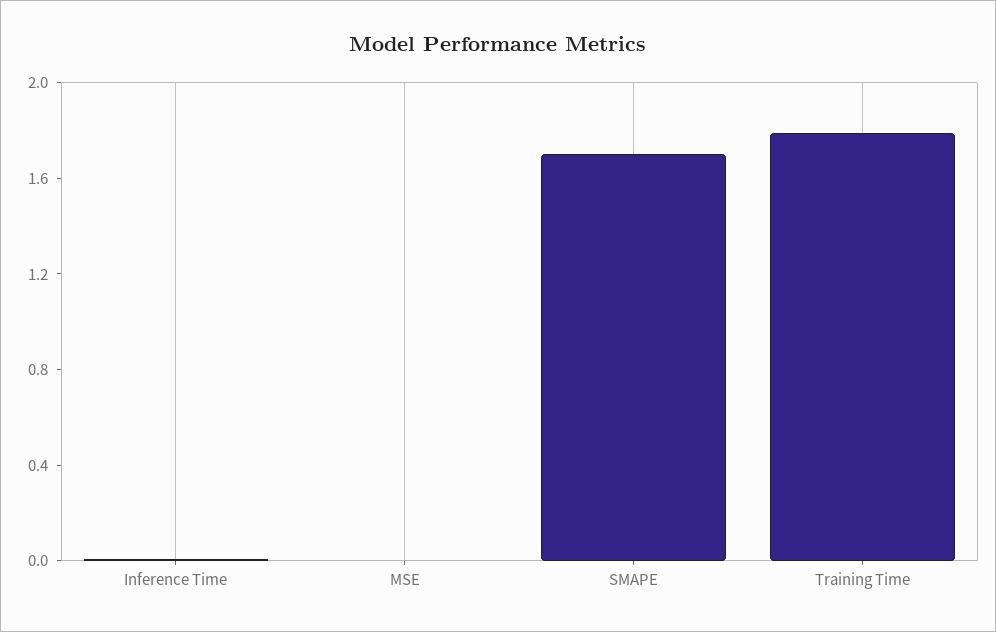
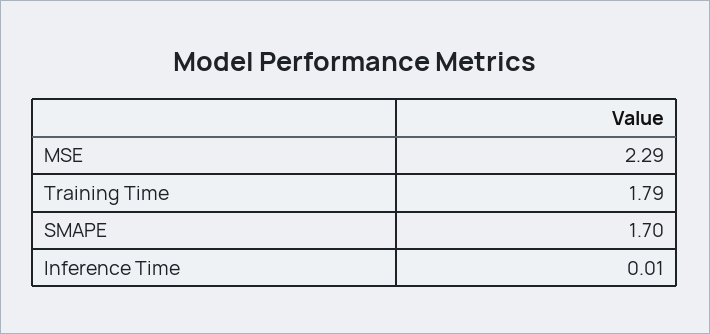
MSE: 0 -> 2.29

